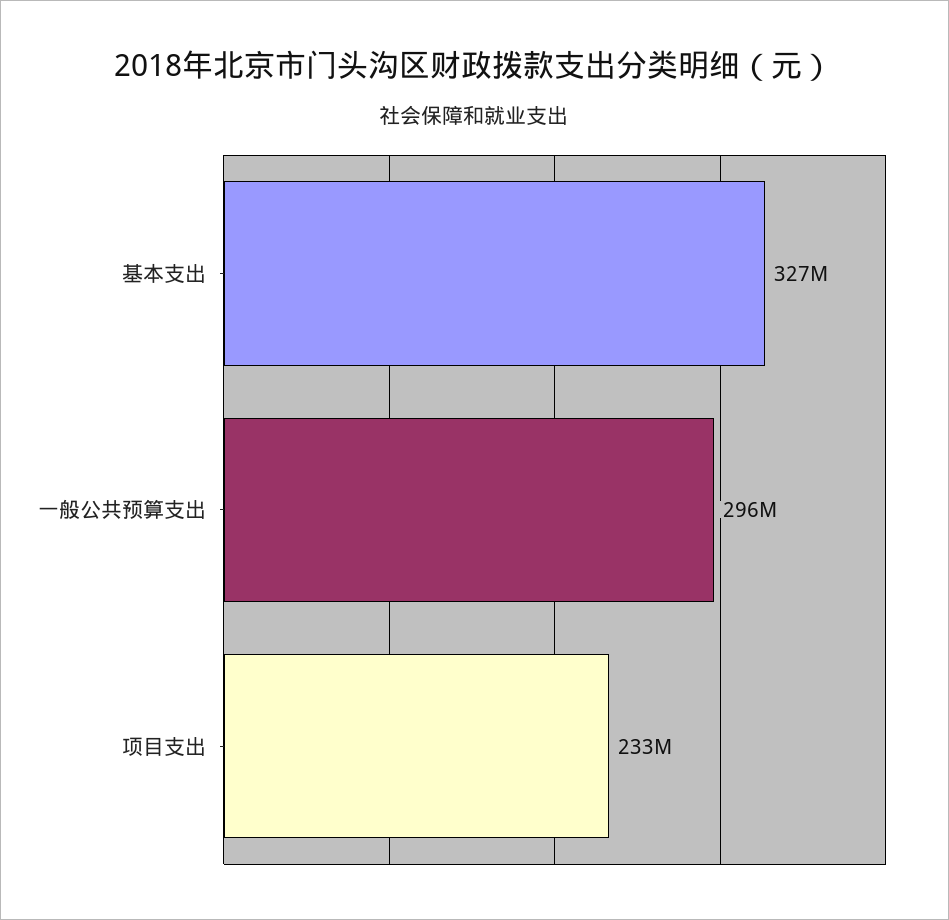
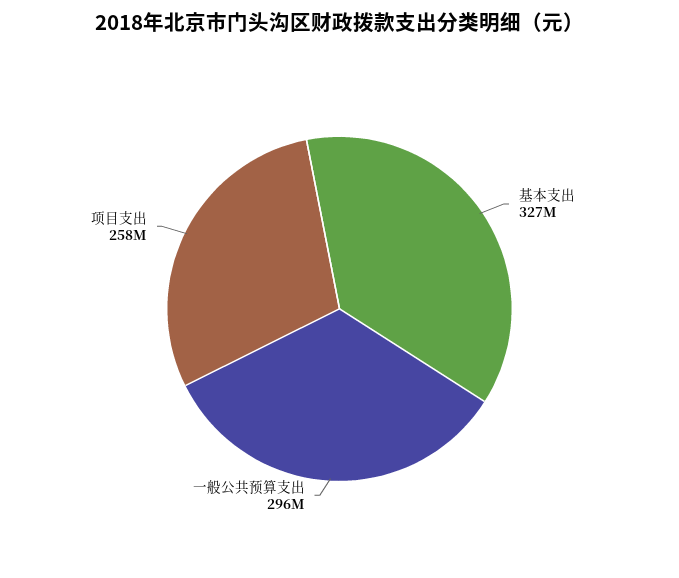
项目支出: 233000000 -> 258000000

